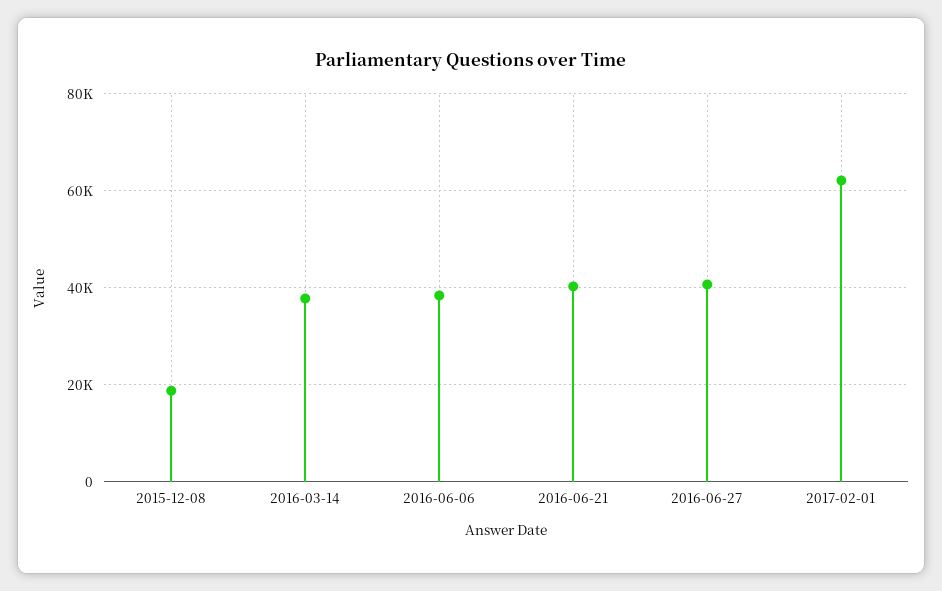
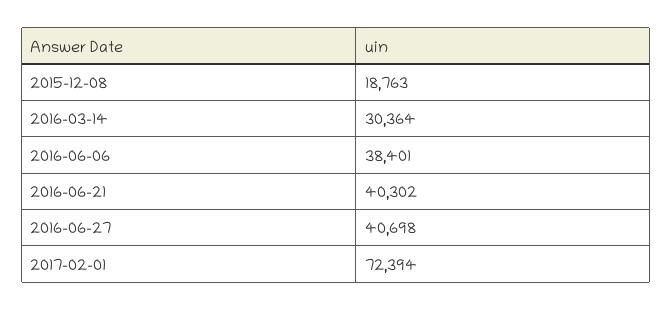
2016-03-14: 38000 -> 30364
2017-02-01: 62000 -> 72394

